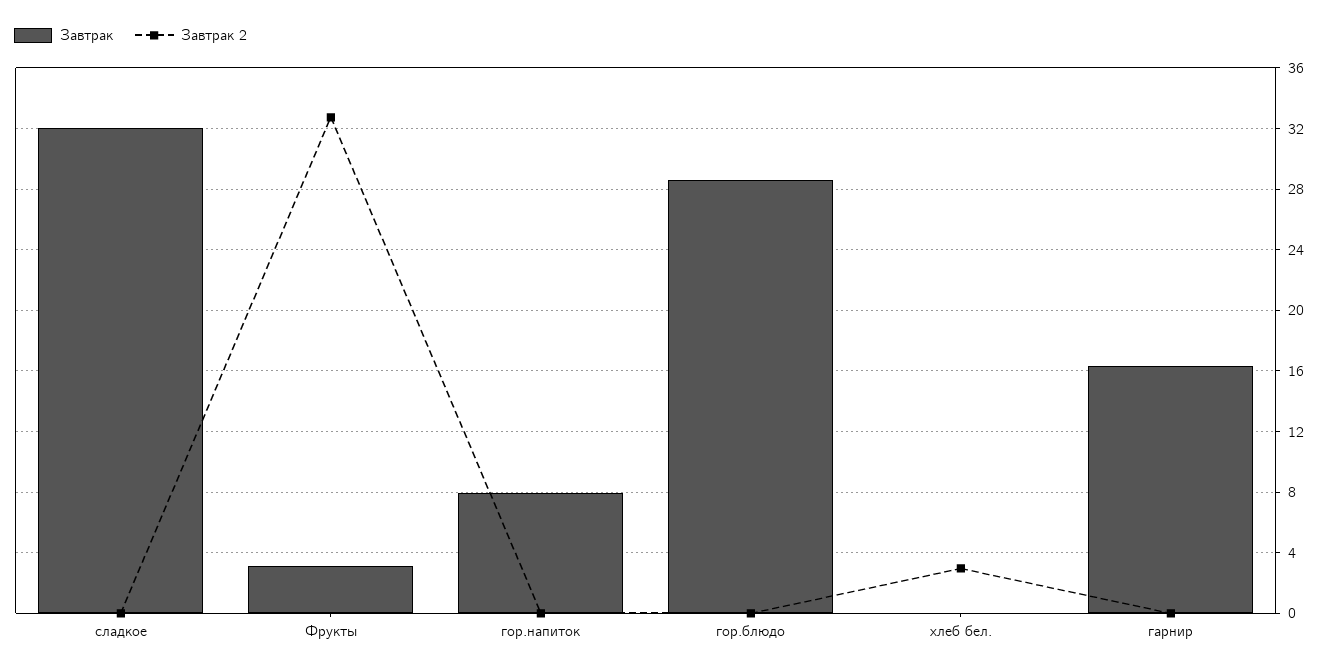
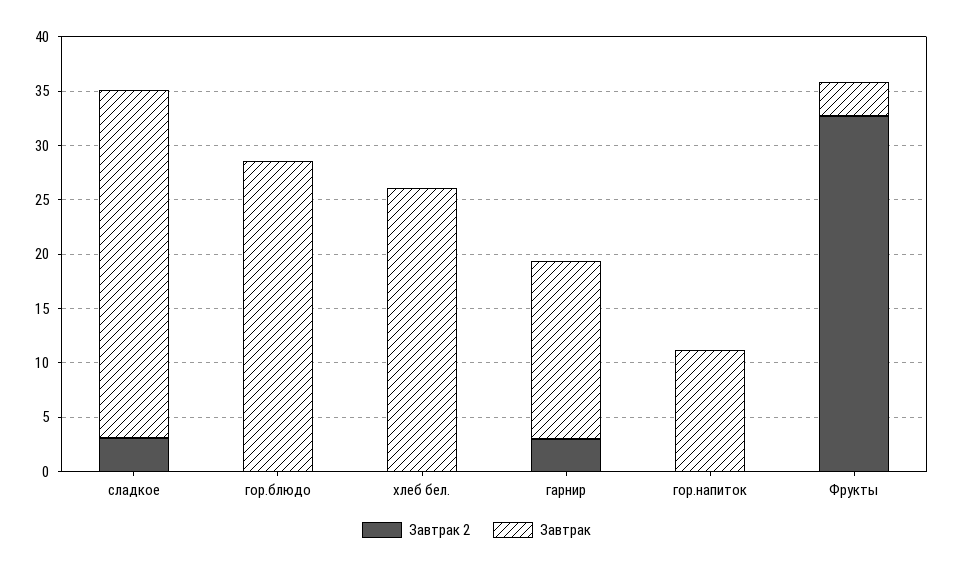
Завтрак 2, сладкое: 0 -> 3
Завтрак, гор.напиток: 8 -> 11
Завтрак, хлеб бел.: 0 -> 26
Завтрак 2, хлеб бел.: 3 -> 0
Завтрак 2, гарнир: 0 -> 3

